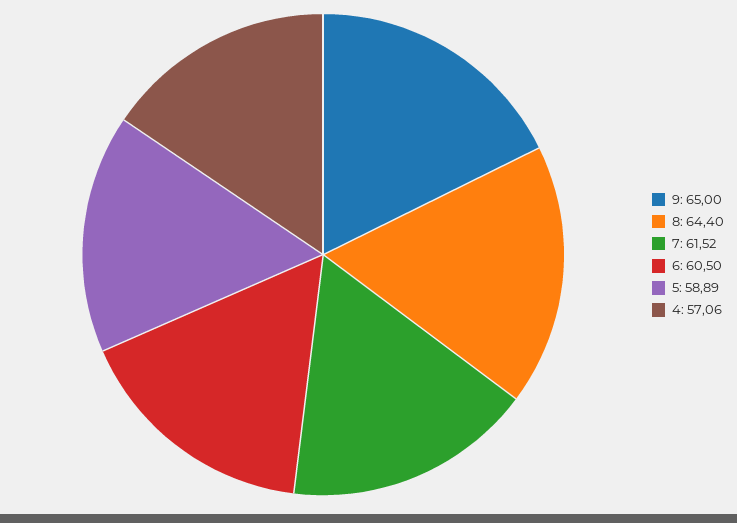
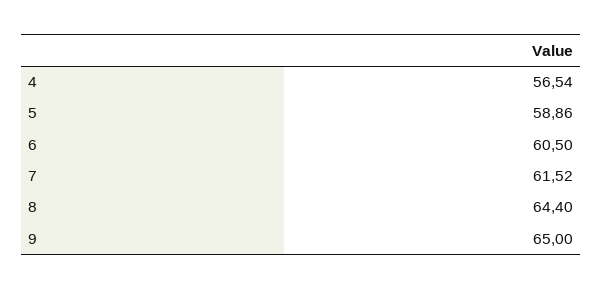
5: 58.89 -> 58.86
4: 57.06 -> 56.54

